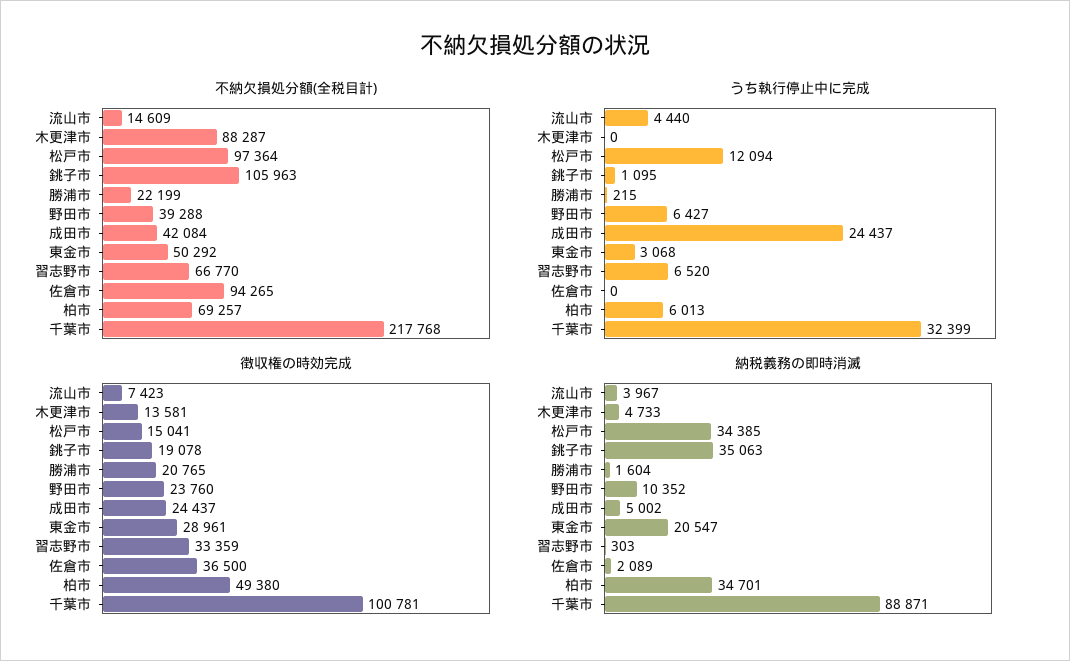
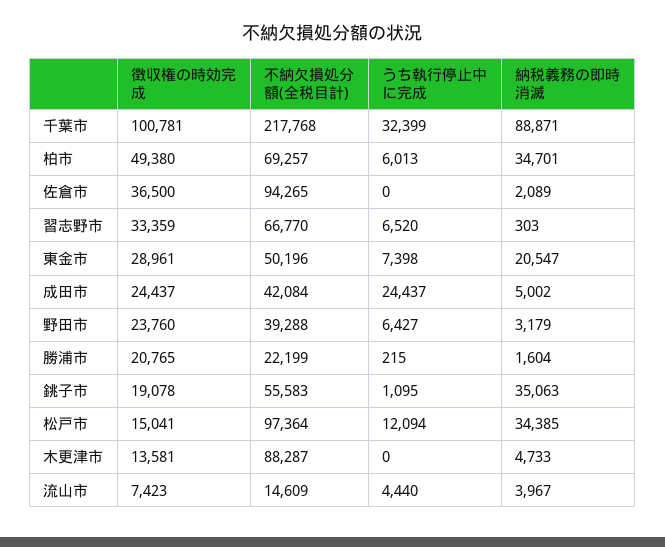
不納欠損処分額(全税目計), 銚子市: 105963 -> 55583
不納欠損処分額(全税目計), 東金市: 50292 -> 50196
うち執行停止中に完成, 東金市: 3068 -> 7398
納税義務の即時消滅, 野田市: 10352 -> 3179

